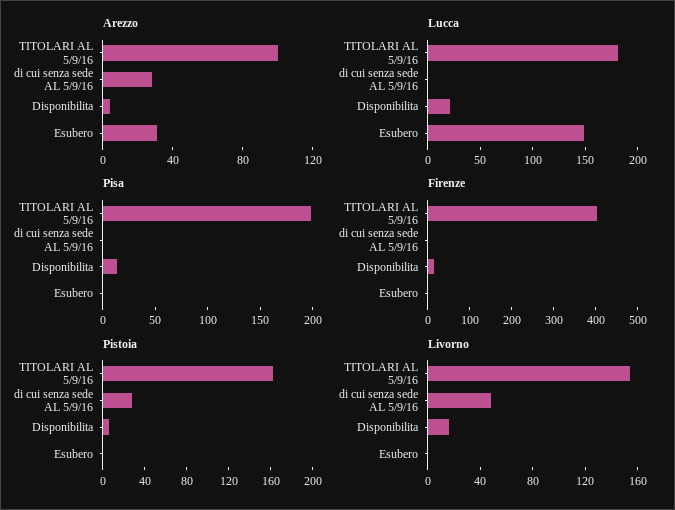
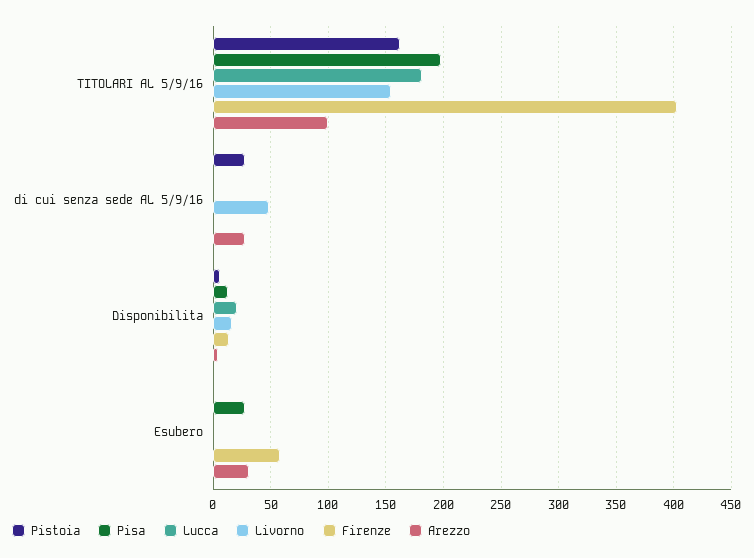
Lucca, Esubero: 150 -> 0
Pisa, Esubero: 0 -> 30
Firenze, Esubero: 0 -> 60

